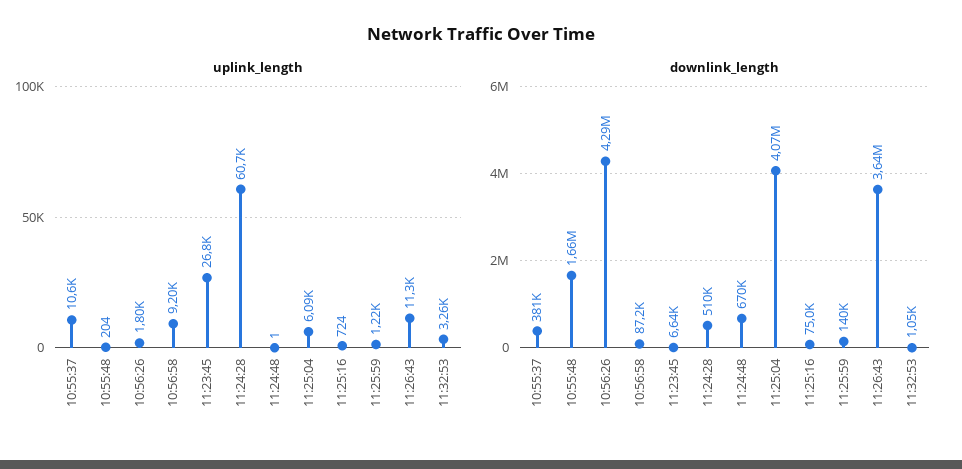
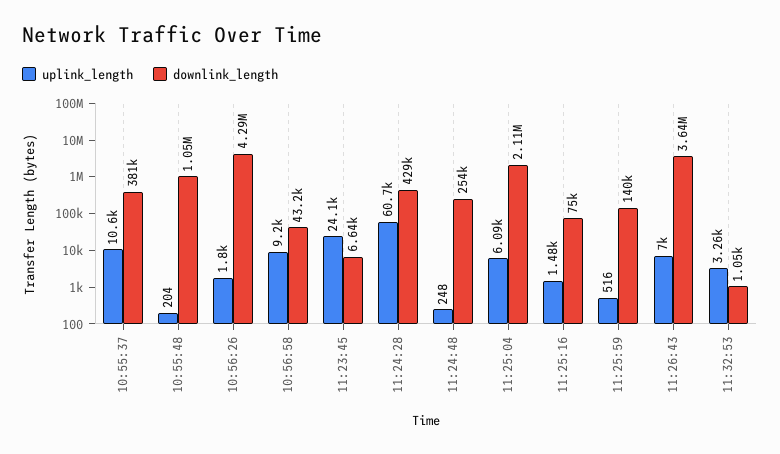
uplink_length, 11:23:45: 26800 -> 24100
uplink_length, 11:24:48: 1 -> 248
uplink_length, 11:25:16: 724 -> 1480
uplink_length, 11:25:59: 1220 -> 516
uplink_length, 11:26:43: 11300 -> 7000
downlink_length, 10:55:48: 1660000 -> 1050000
downlink_length, 10:56:58: 87200 -> 43200
downlink_length, 11:24:28: 510000 -> 429000
downlink_length, 11:24:48: 670000 -> 254000
downlink_length, 11:25:04: 4070000 -> 2110000

